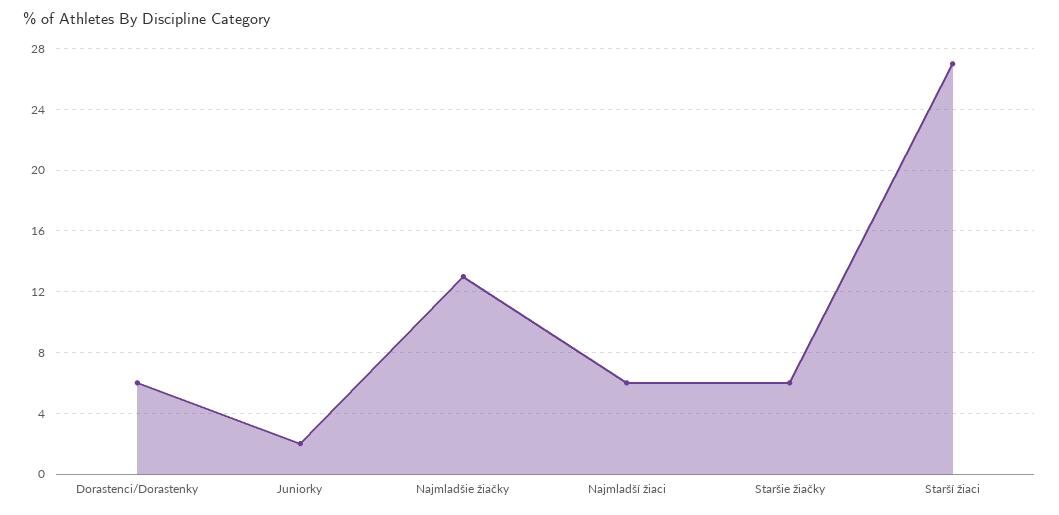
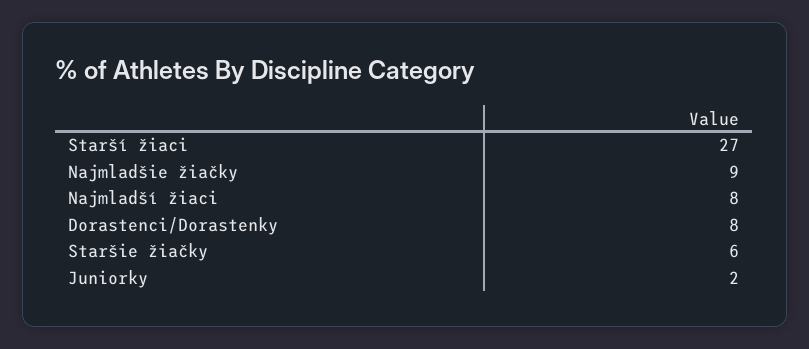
Dorastenci/Dorastenky: 6 -> 8
Najmladšie žiačky: 13 -> 9
Najmladší žiaci: 6 -> 8

